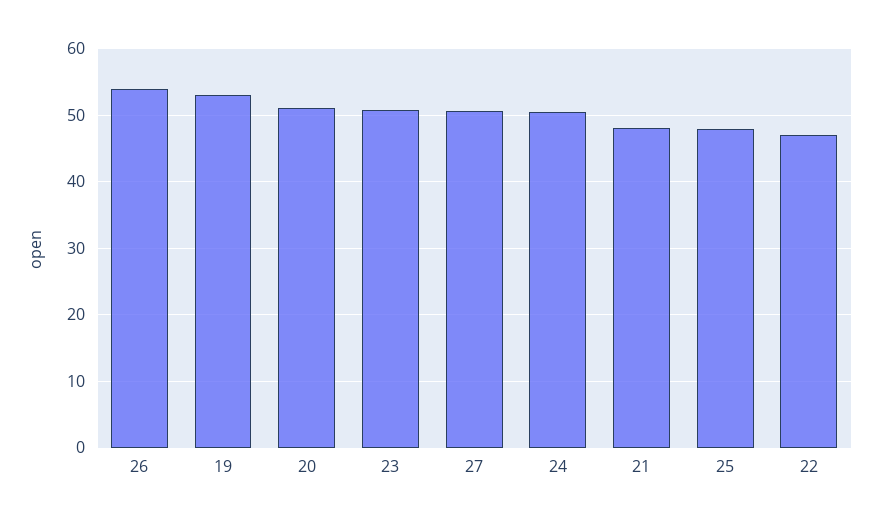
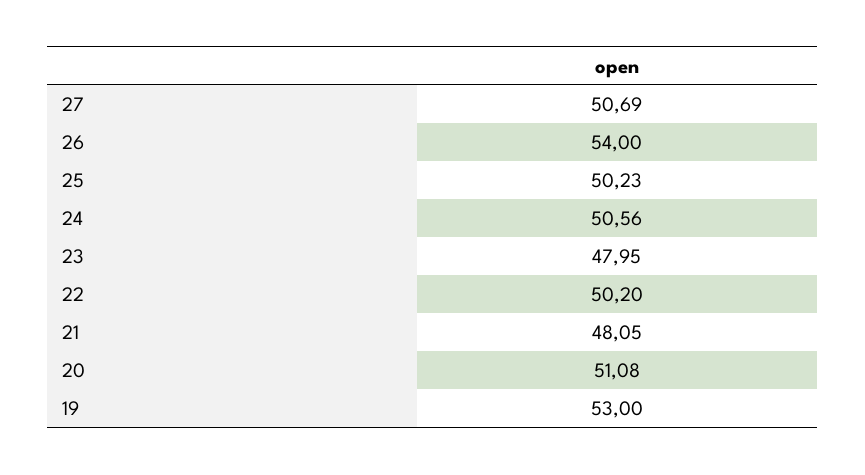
23: 51 -> 47.95
25: 48 -> 50.23
22: 47 -> 50.2

